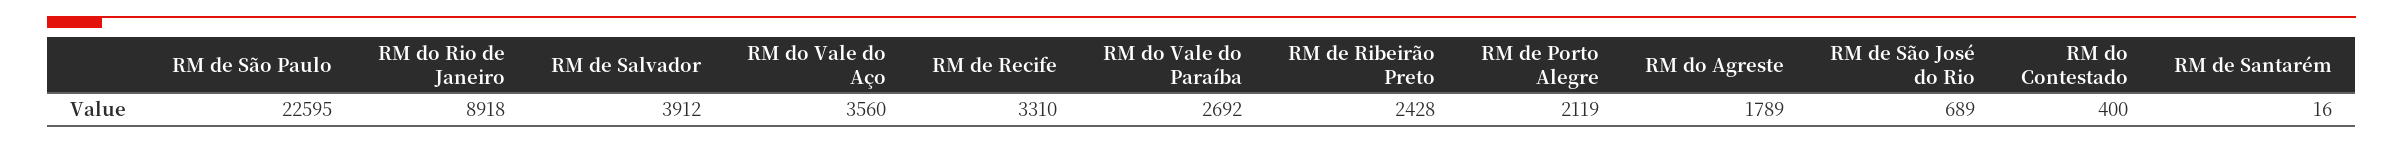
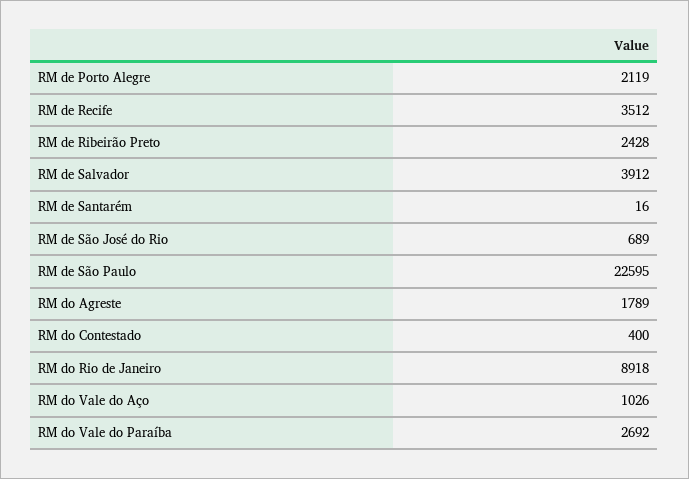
RM do Vale do Aço: 3560 -> 1026
RM de Recife: 3310 -> 3512

